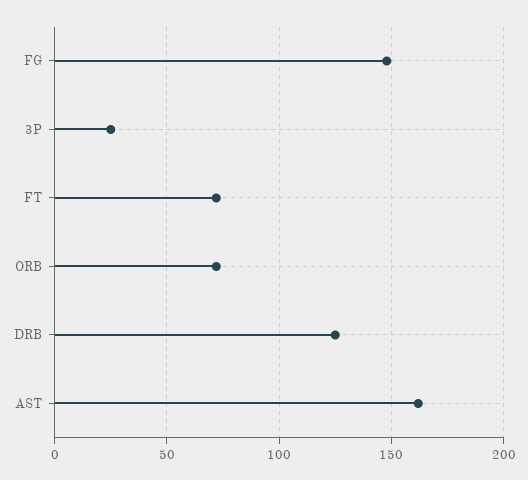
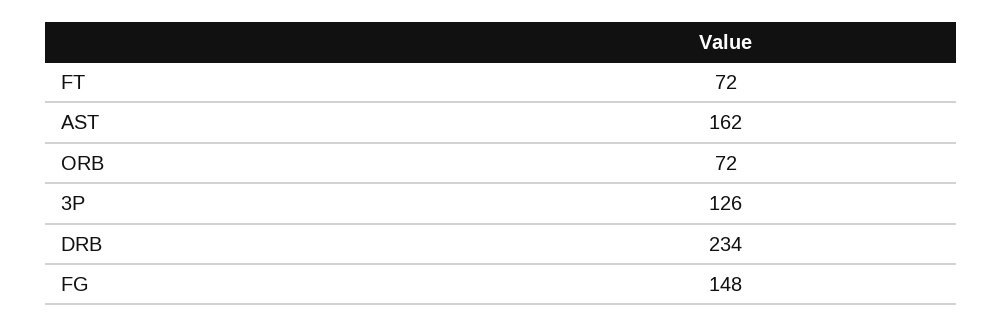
3P: 25 -> 126
DRB: 125 -> 234

